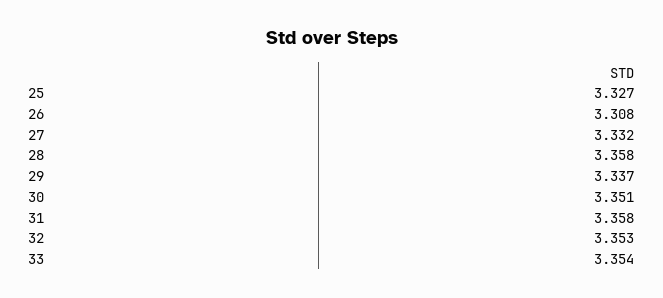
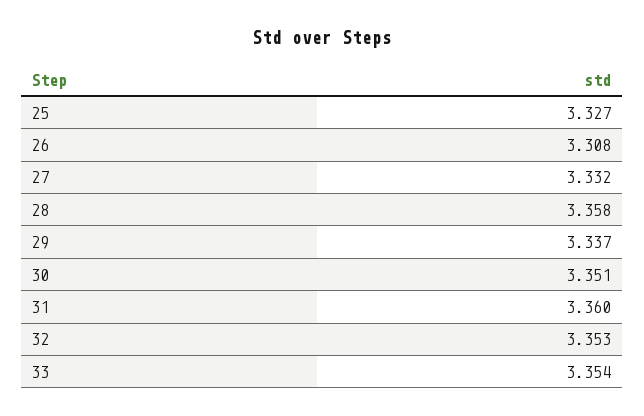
31: 3.358 -> 3.36

